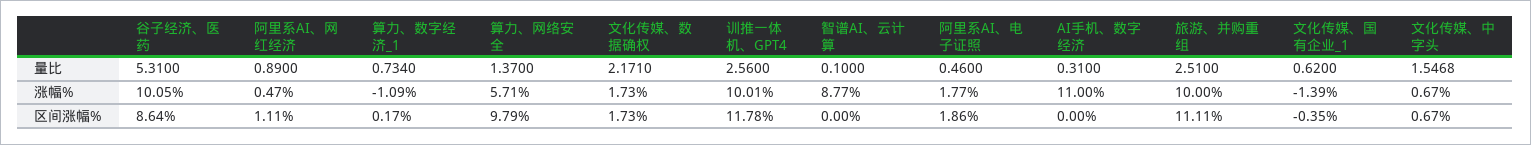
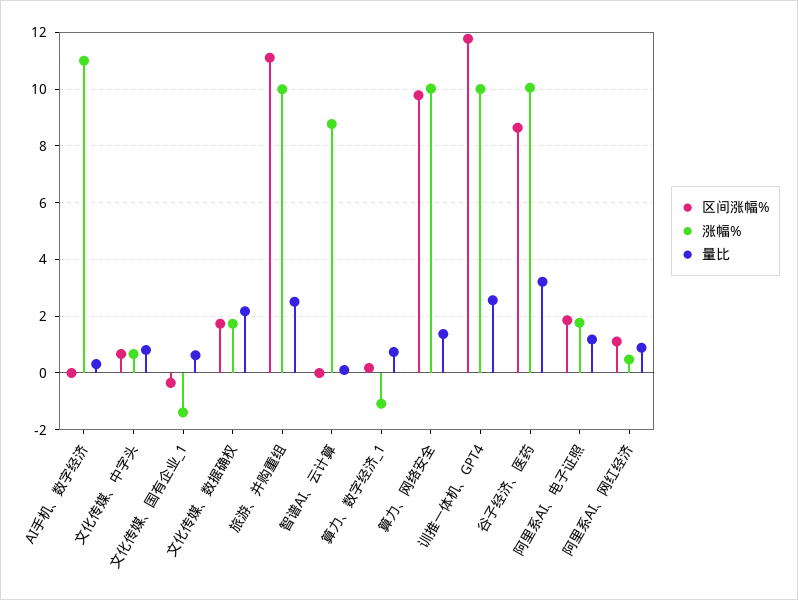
量比, 谷子经济、医药: 5.31 -> 3.25
量比, 阿里系AI、电子证照: 0.46 -> 1.25
量比, 文化传媒、中字头: 1.5468 -> 0.75
涨幅%, 算力、网络安全: 5.71 -> 10

